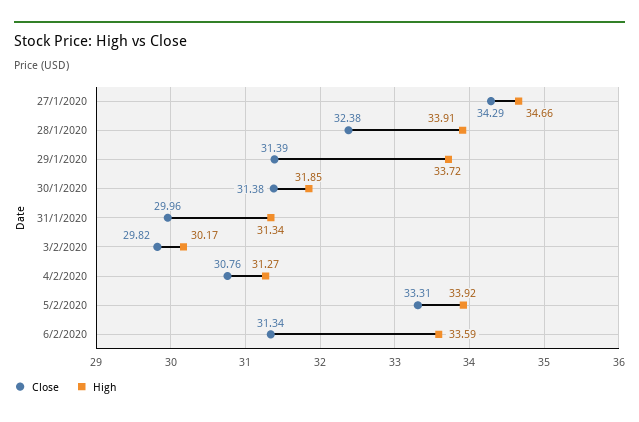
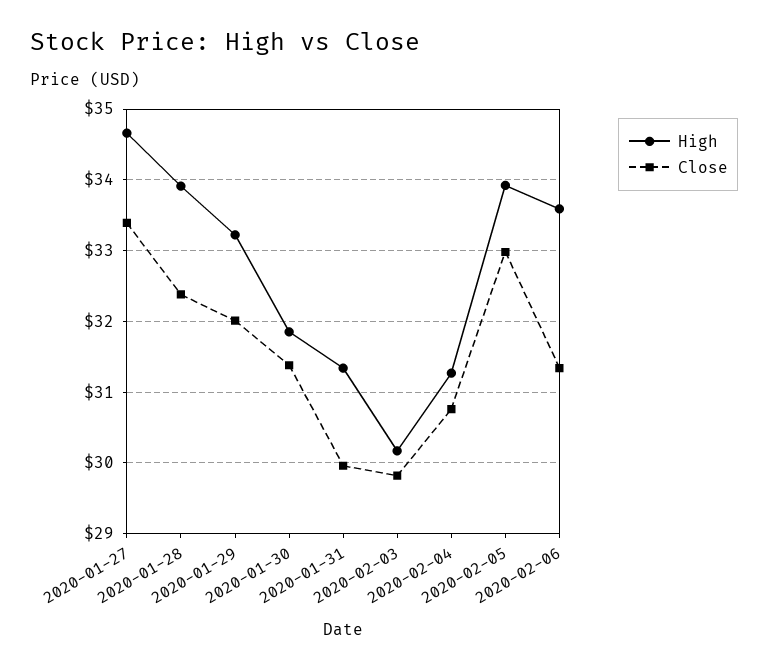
Close, 27/1/2020: 34.29 -> 33.4
Close, 29/1/2020: 31.39 -> 32
High, 29/1/2020: 33.72 -> 33.2
Close, 5/2/2020: 33.31 -> 33

